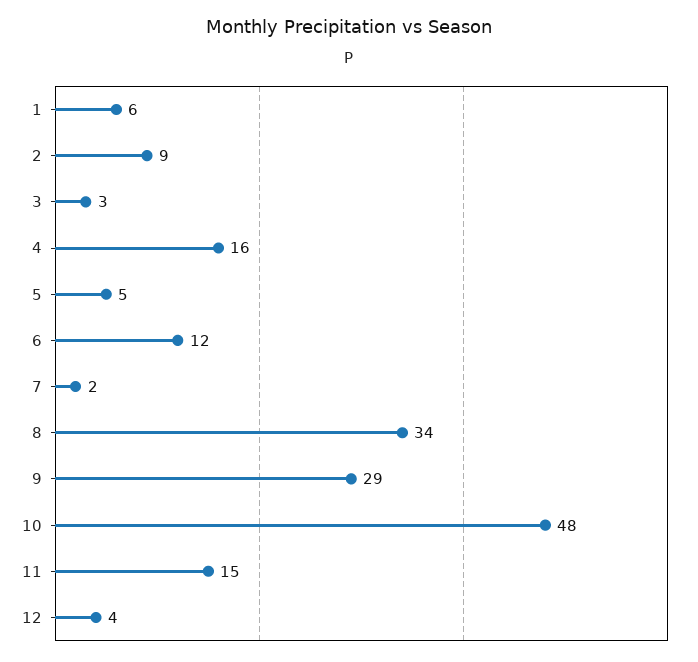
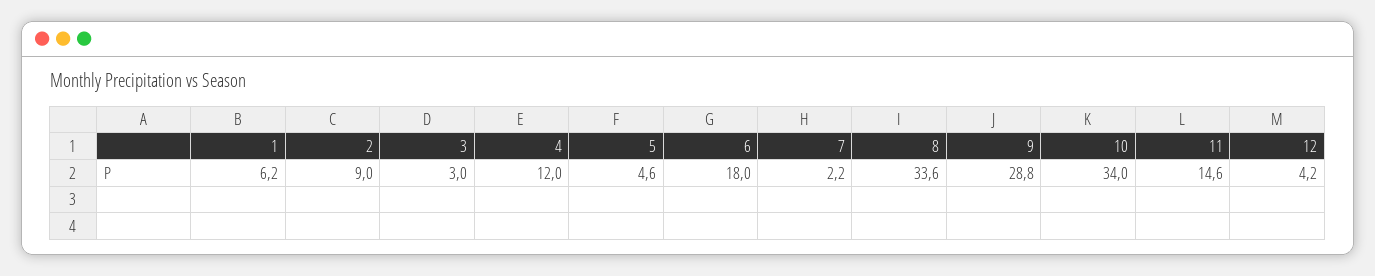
4: 16 -> 12
6: 12 -> 18
10: 48 -> 34

